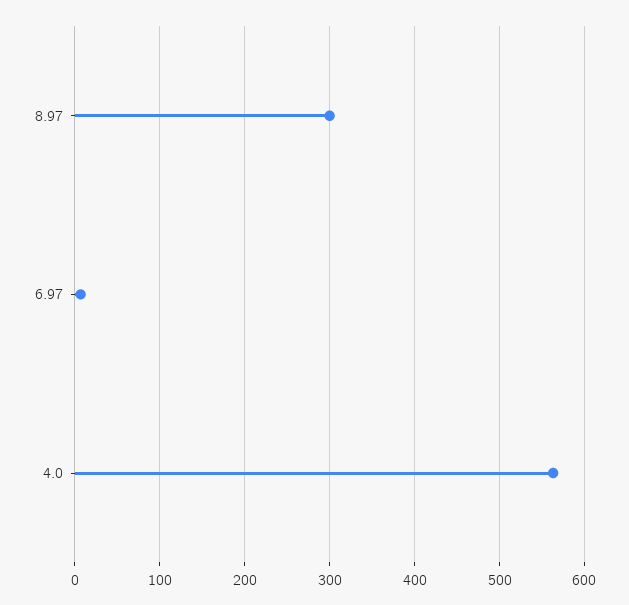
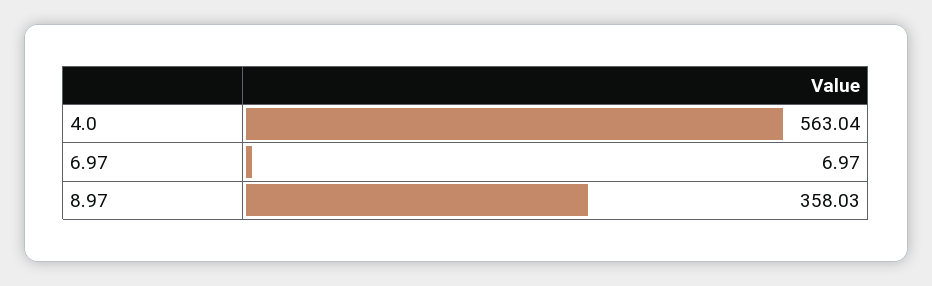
8.97: 300 -> 358.03

